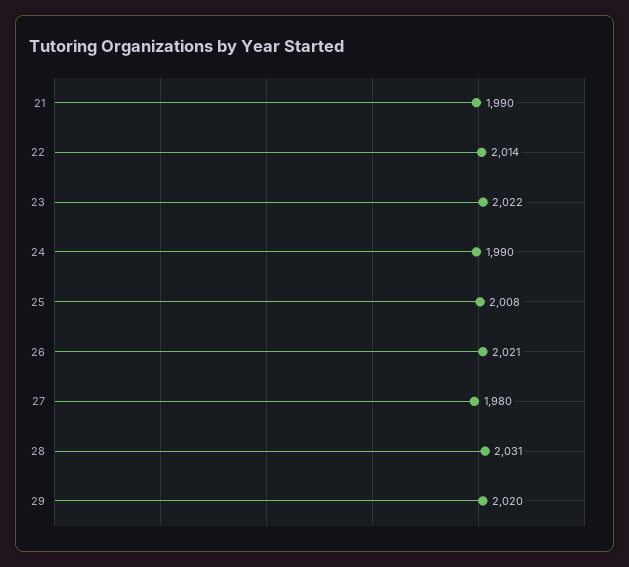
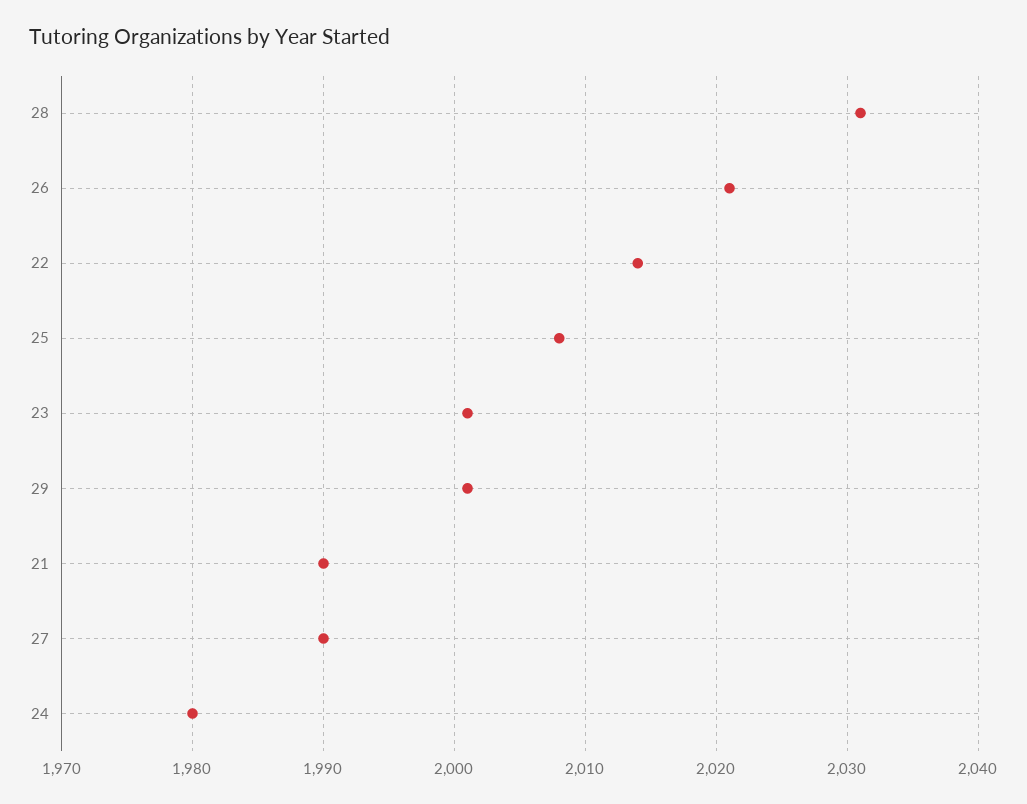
23: 2022 -> 2001
24: 1990 -> 1980
27: 1980 -> 1990
29: 2020 -> 2001

